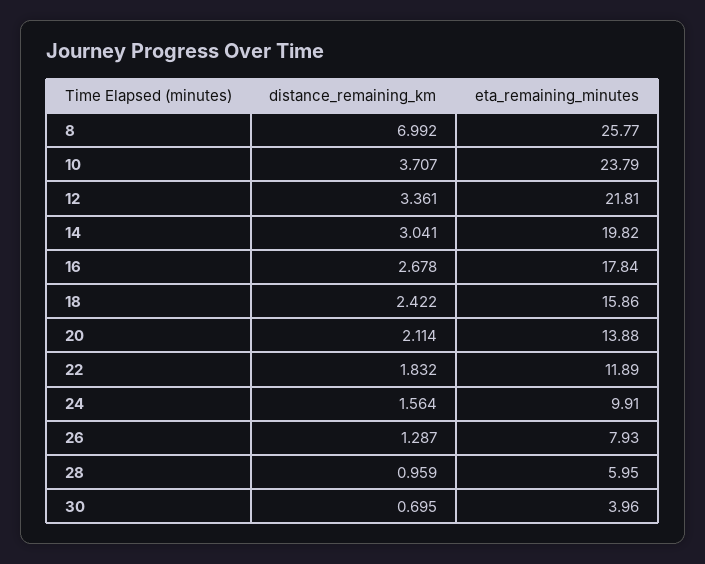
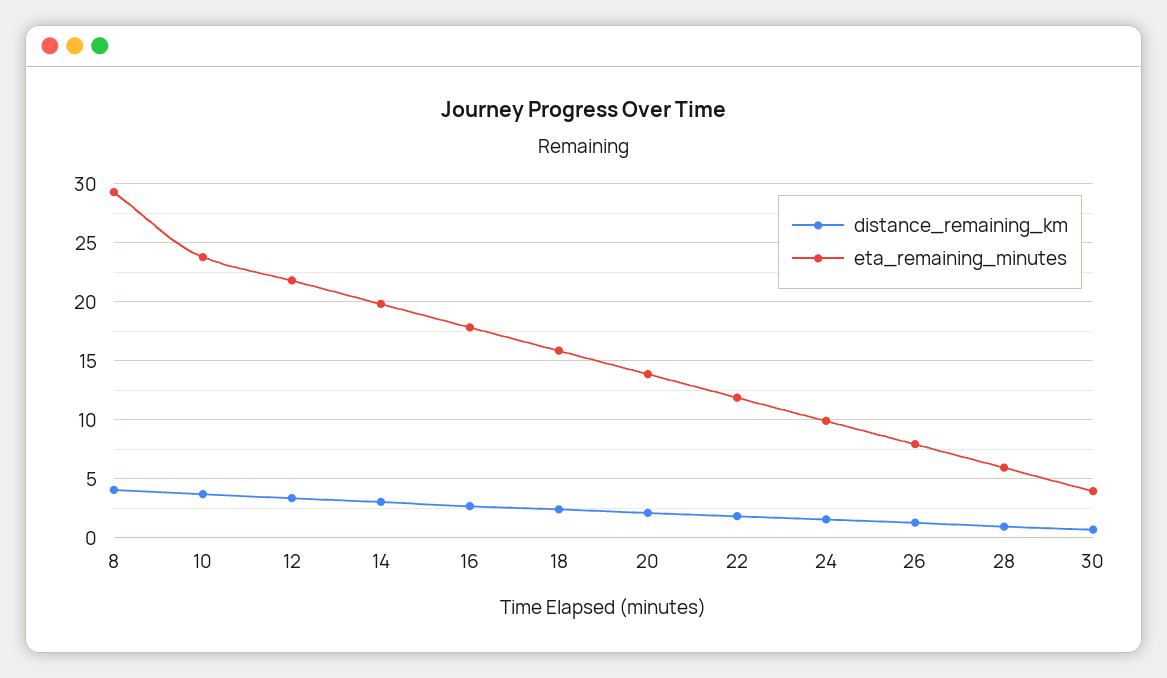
distance_remaining_km, 8: 6.992 -> 4
eta_remaining_minutes, 8: 25.77 -> 29

